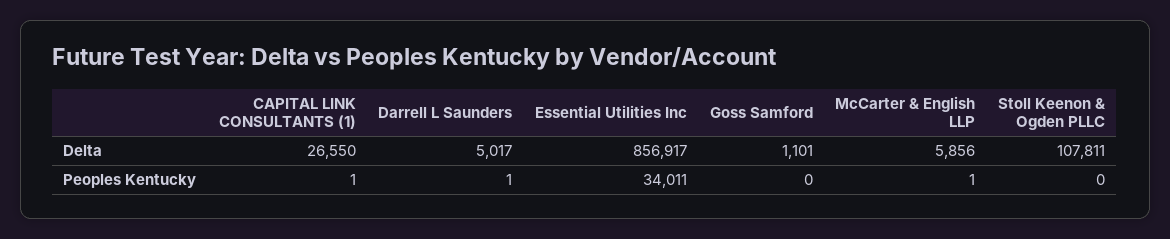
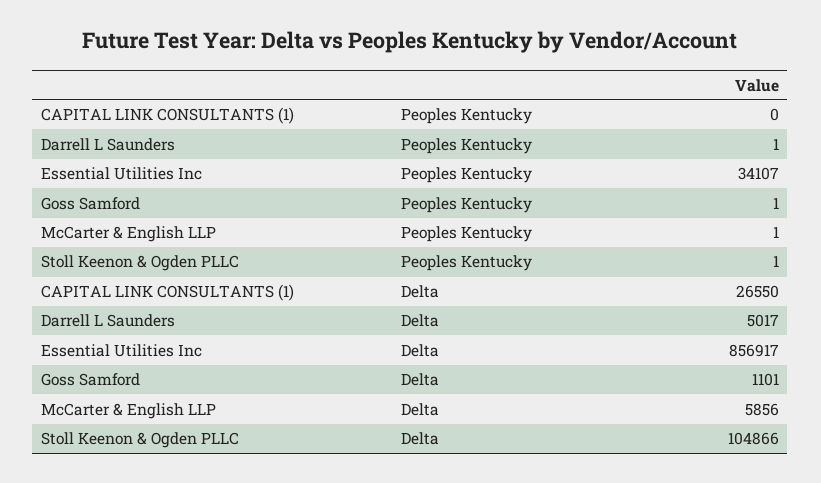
Stoll Keenon & Ogden PLLC, Delta: 107811 -> 104866
CAPITAL LINK CONSULTANTS (1), Peoples Kentucky: 1 -> 0
Essential Utilities Inc, Peoples Kentucky: 34011 -> 34107
Goss Samford, Peoples Kentucky: 0 -> 1
Stoll Keenon & Ogden PLLC, Peoples Kentucky: 0 -> 1

